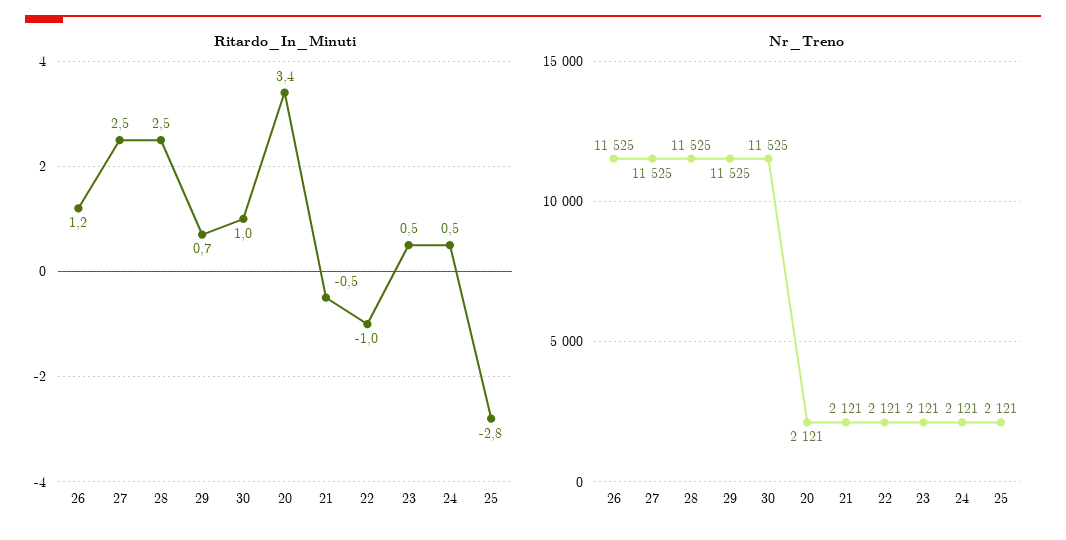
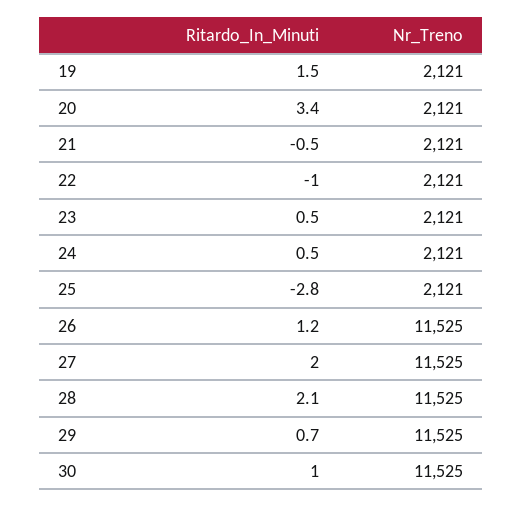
Ritardo_In_Minuti, 27: 2.5 -> 2
Ritardo_In_Minuti, 28: 2.5 -> 2.1
Ritardo_In_Minuti, 19: none -> 1.5
Nr_Treno, 19: none -> 2121

